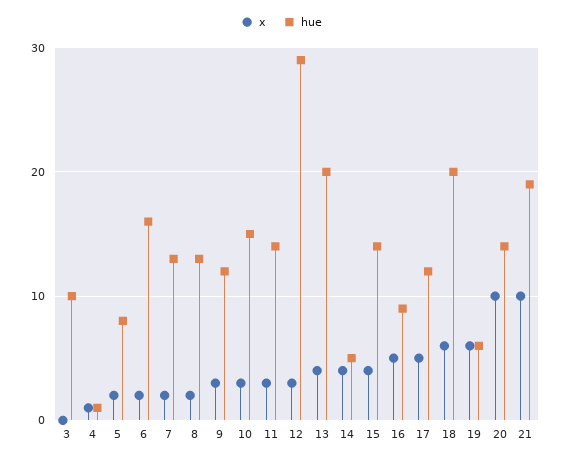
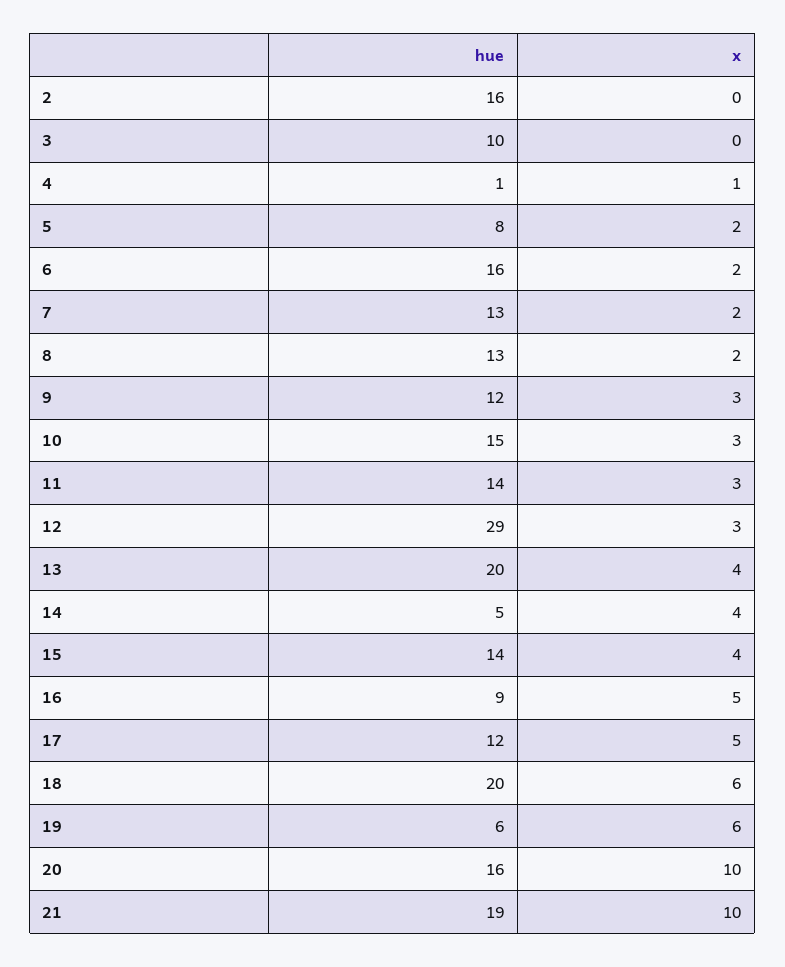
hue, 20: 14 -> 16
hue, 2: none -> 16
x, 2: none -> 0

